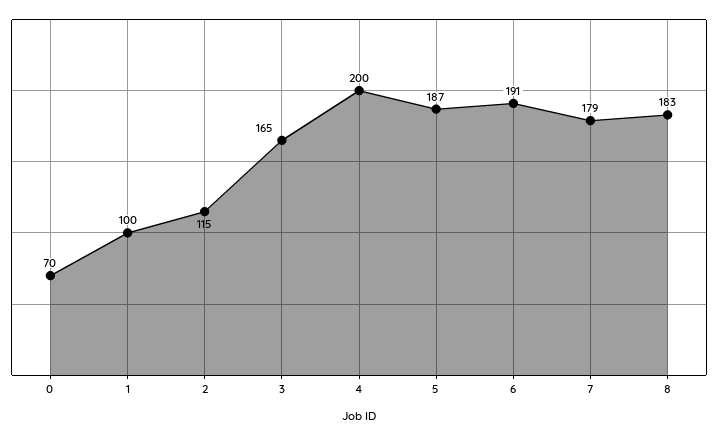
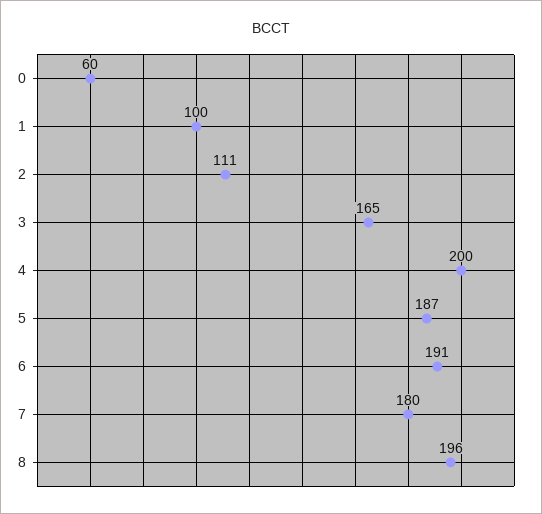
0: 70 -> 60
2: 115 -> 111
7: 179 -> 180
8: 183 -> 196

